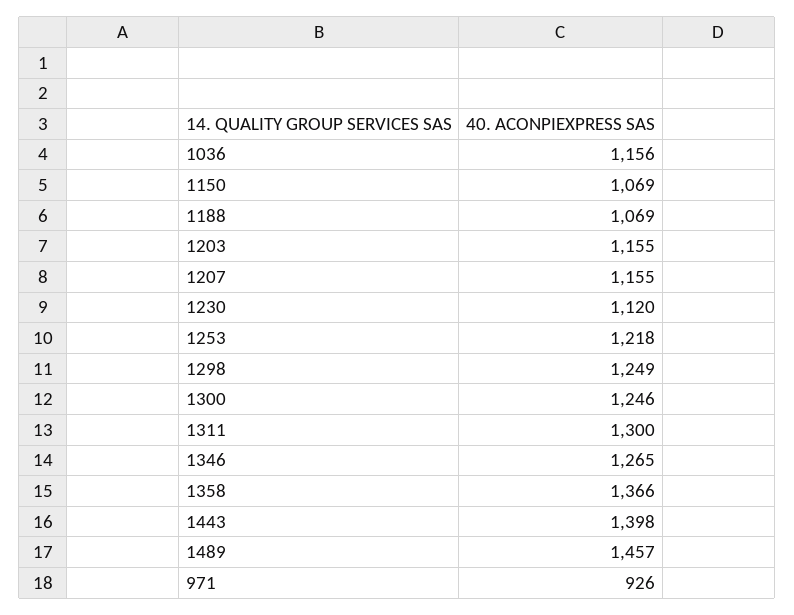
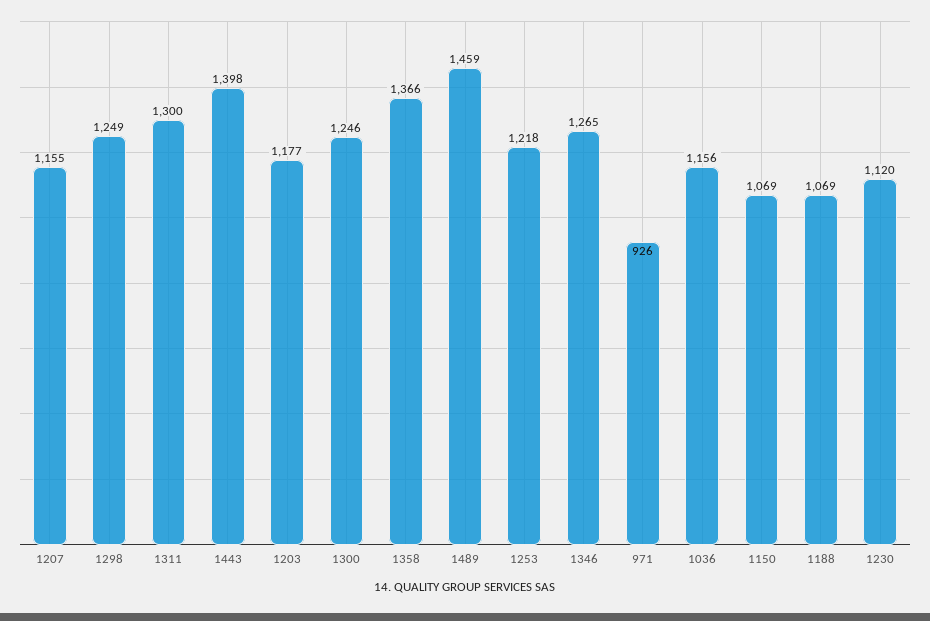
1203: 1155 -> 1177
1489: 1457 -> 1459

